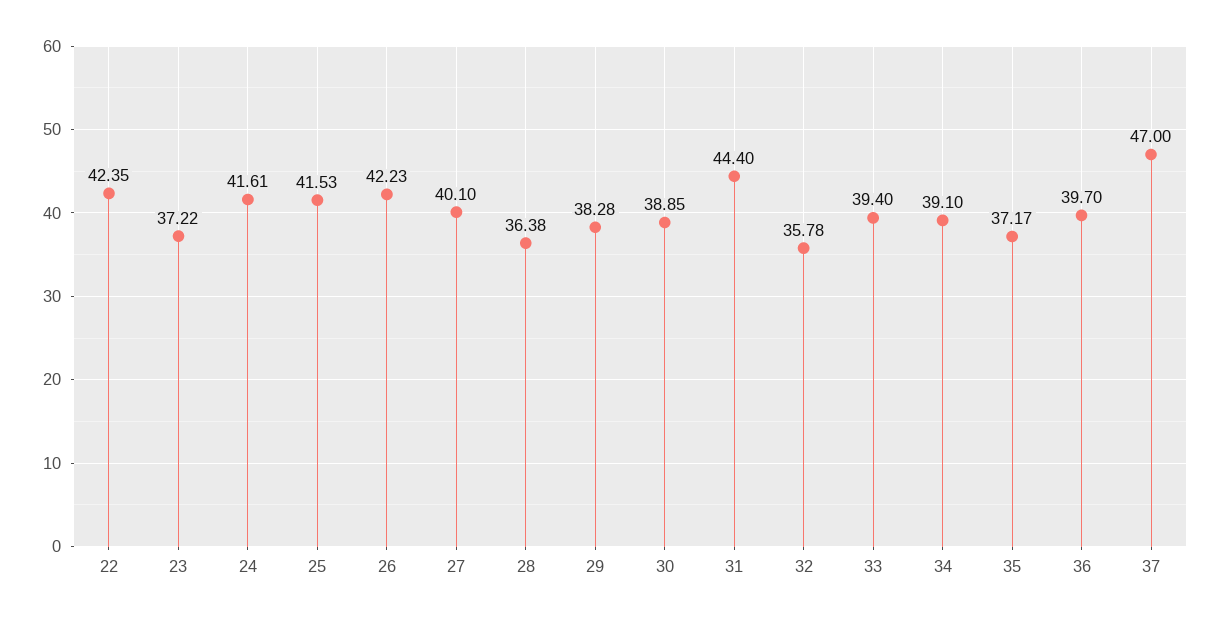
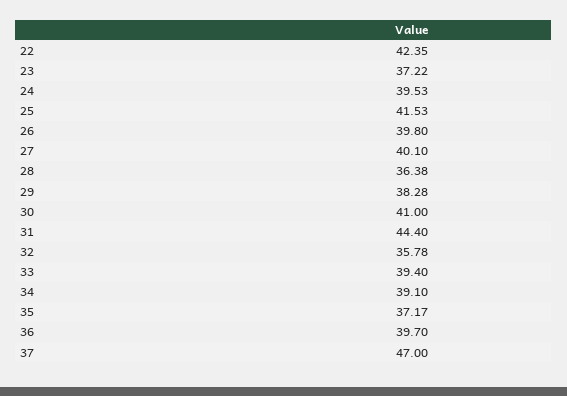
24: 41.61 -> 39.53
26: 42.23 -> 39.8
30: 38.85 -> 41

